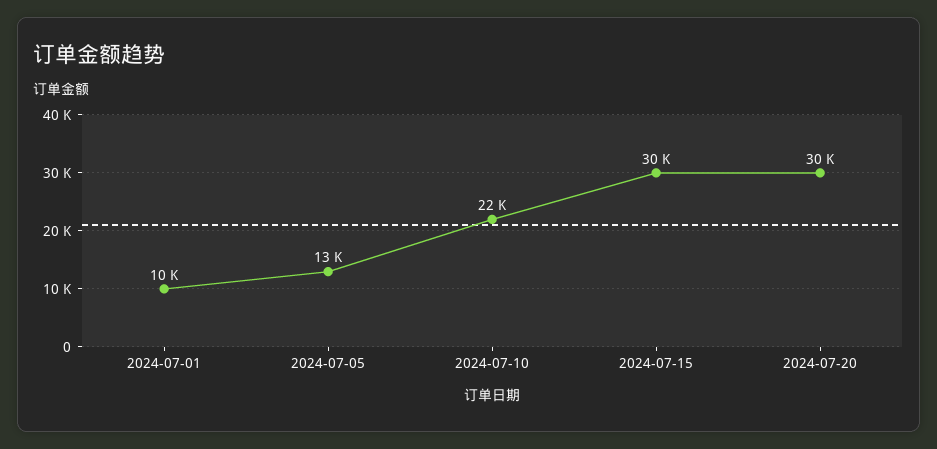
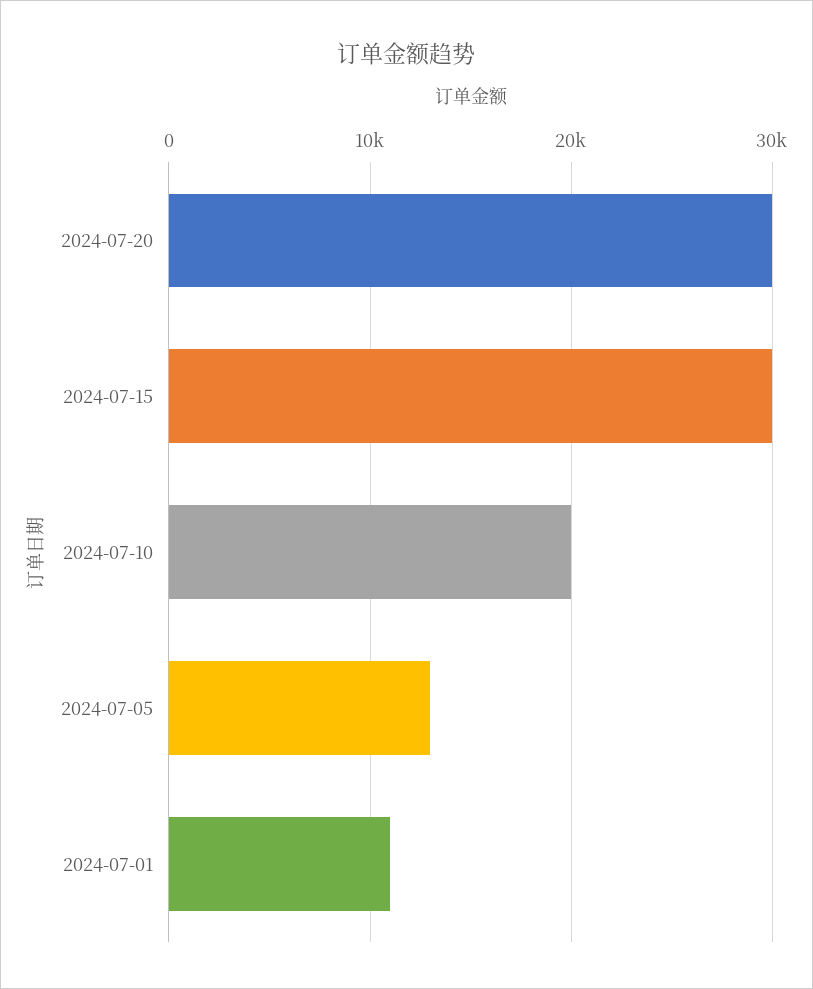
2024-07-01: 10000 -> 11000
2024-07-10: 22000 -> 20000

